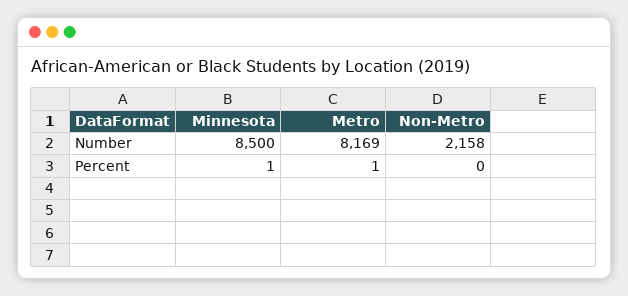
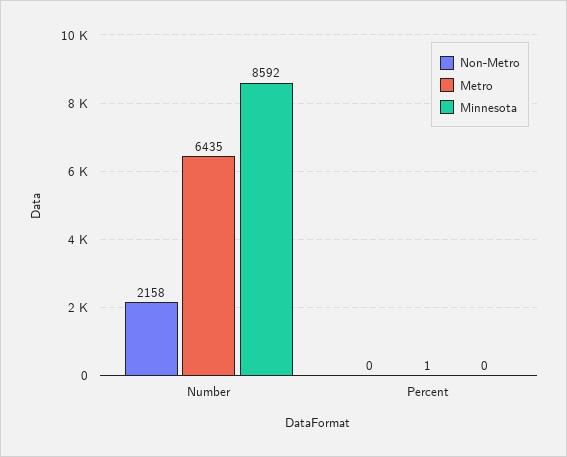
Minnesota, Number: 8500 -> 8592
Metro, Number: 8169 -> 6435
Minnesota, Percent: 1 -> 0

